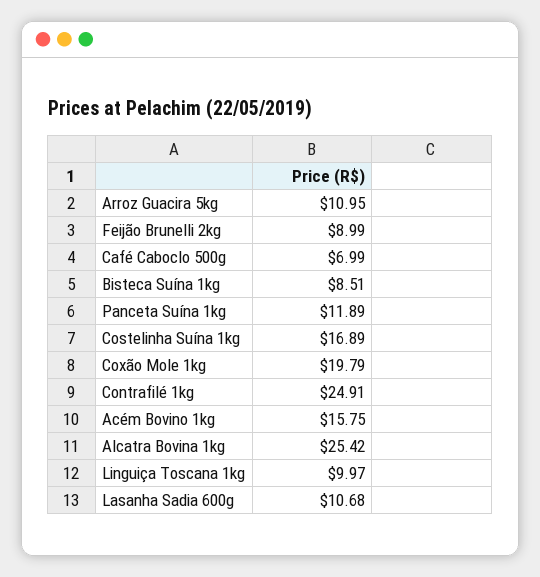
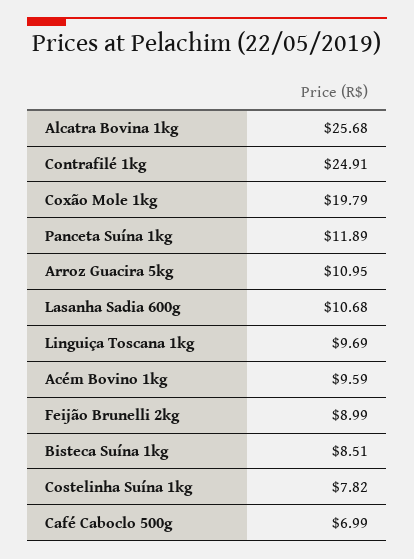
Costelinha Suína 1kg: 16.89 -> 7.82
Acém Bovino 1kg: 15.75 -> 9.59
Alcatra Bovina 1kg: 25.42 -> 25.68
Linguiça Toscana 1kg: 9.97 -> 9.69

